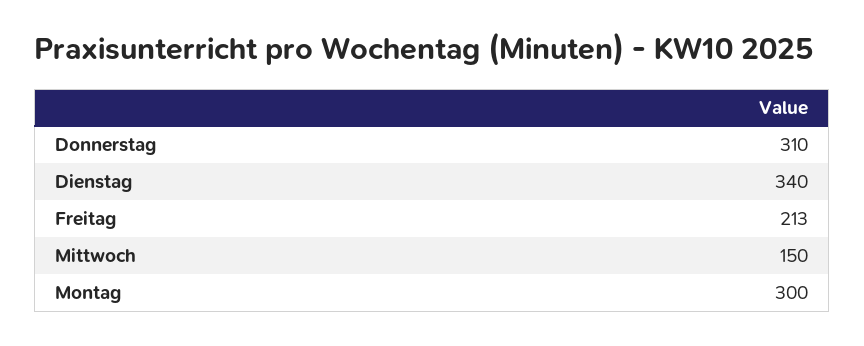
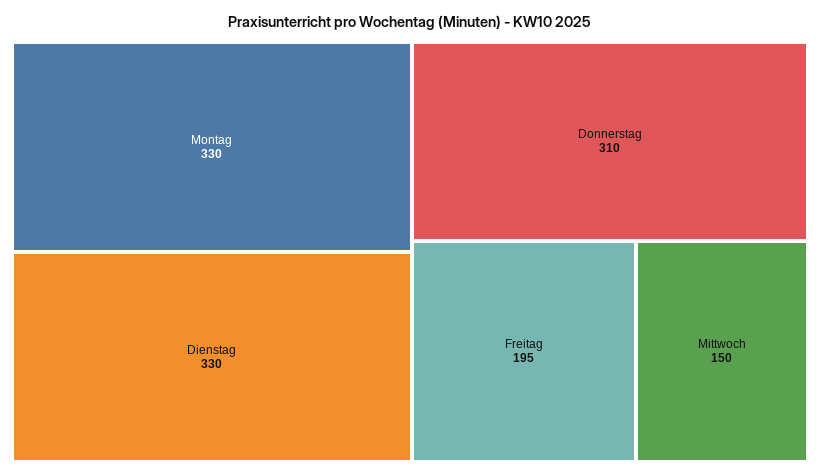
Dienstag: 340 -> 330
Freitag: 213 -> 195
Montag: 300 -> 330

